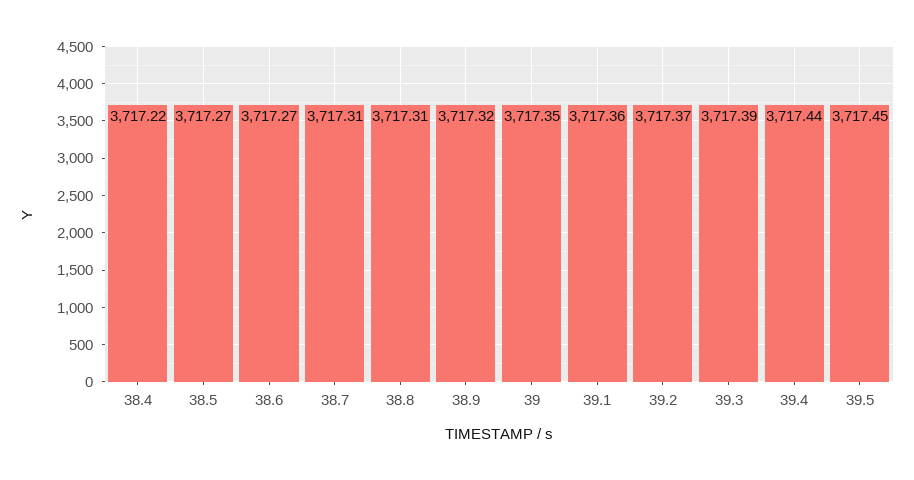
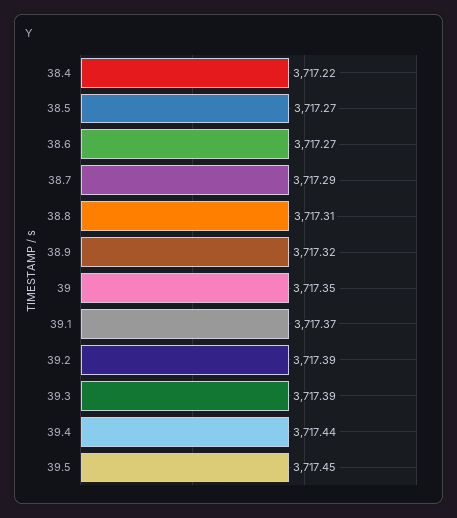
38.7: 3717.31 -> 3717.29
39.1: 3717.36 -> 3717.37
39.2: 3717.37 -> 3717.39

